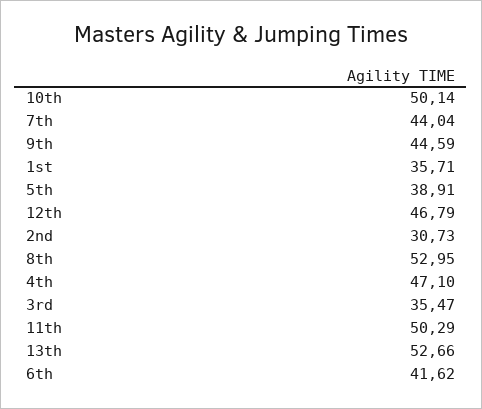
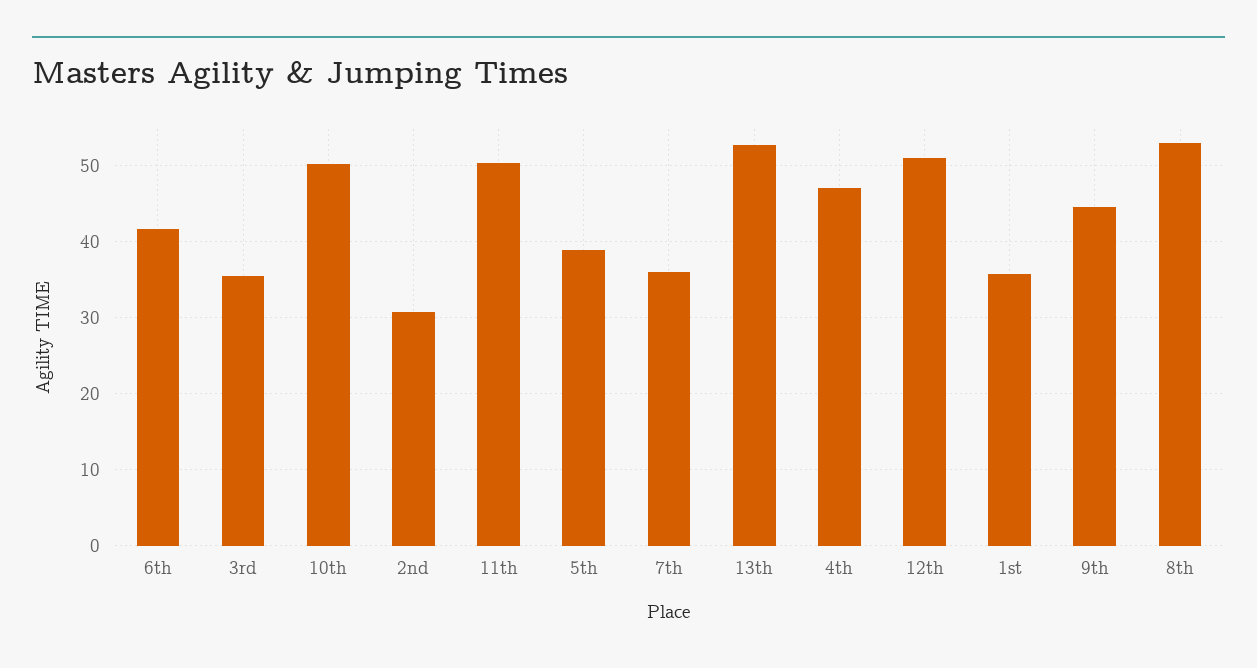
7th: 44.04 -> 36
12th: 46.79 -> 51

